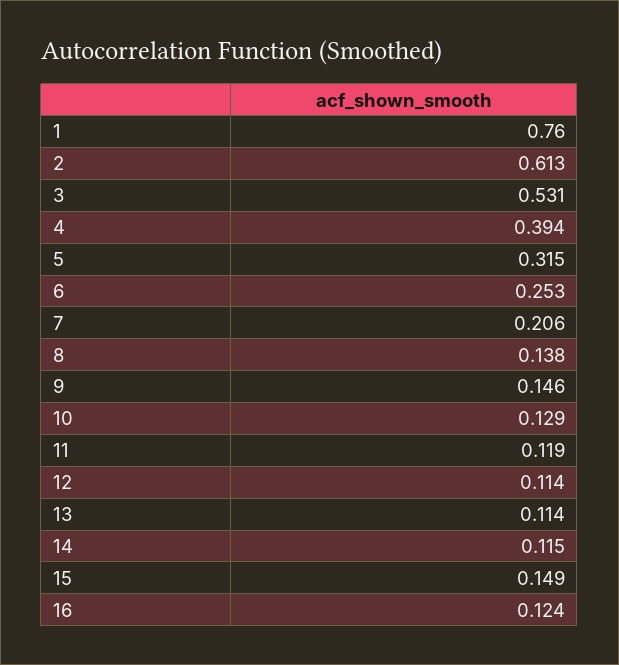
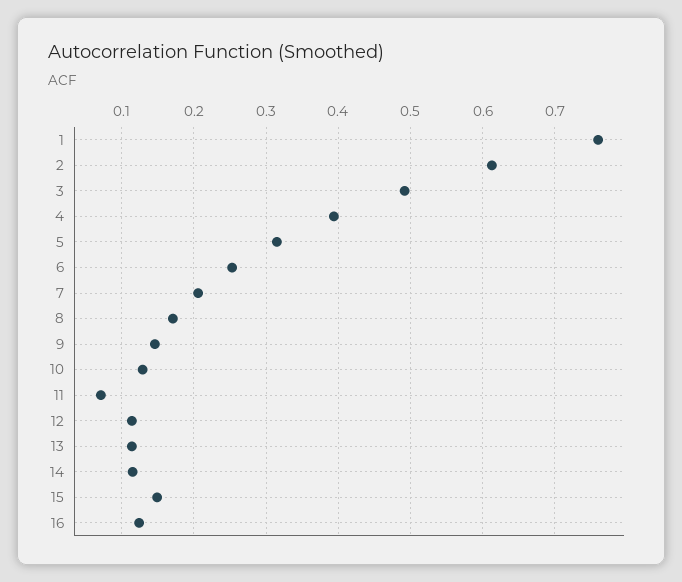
3: 0.531 -> 0.49
8: 0.138 -> 0.17
11: 0.119 -> 0.07

